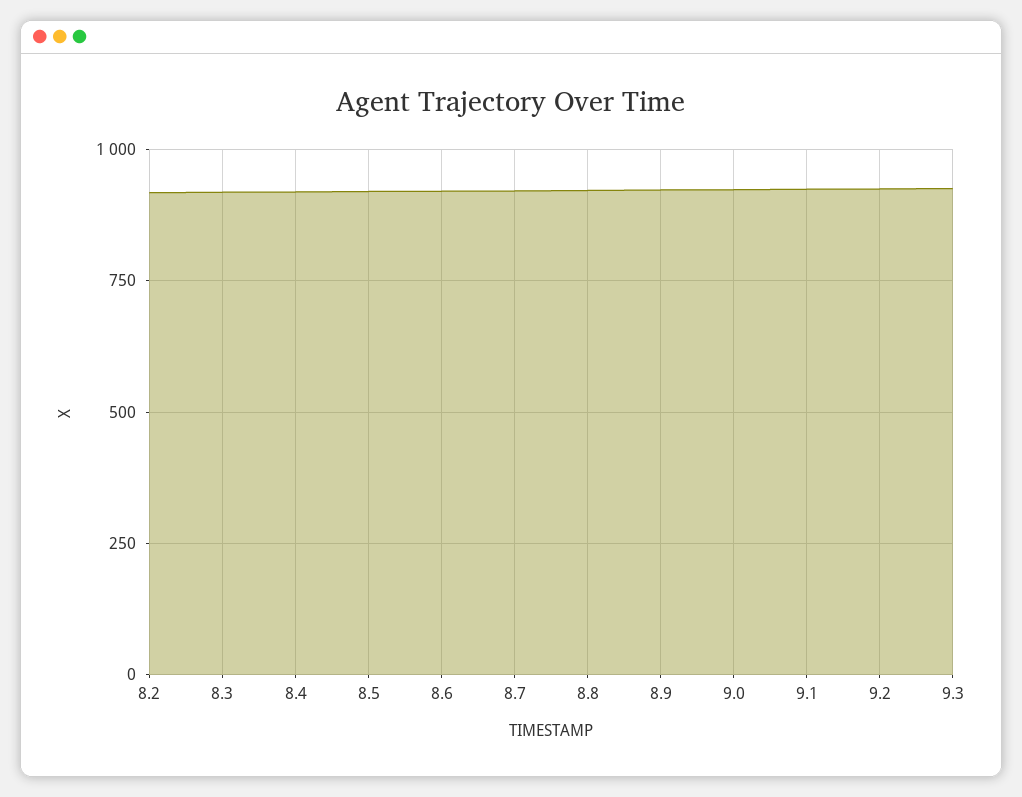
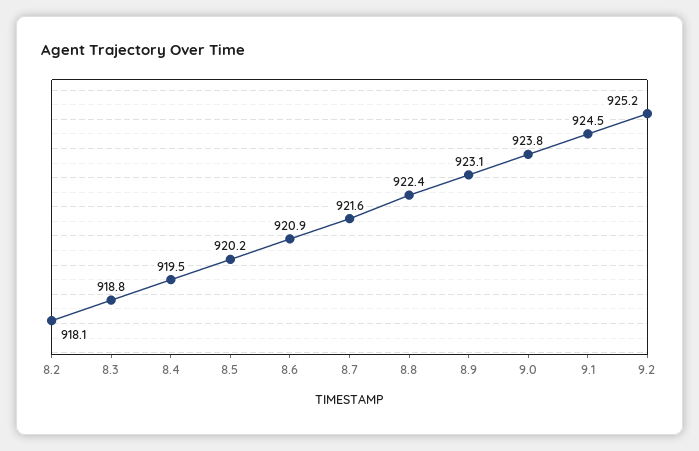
9.3: 925 -> none

